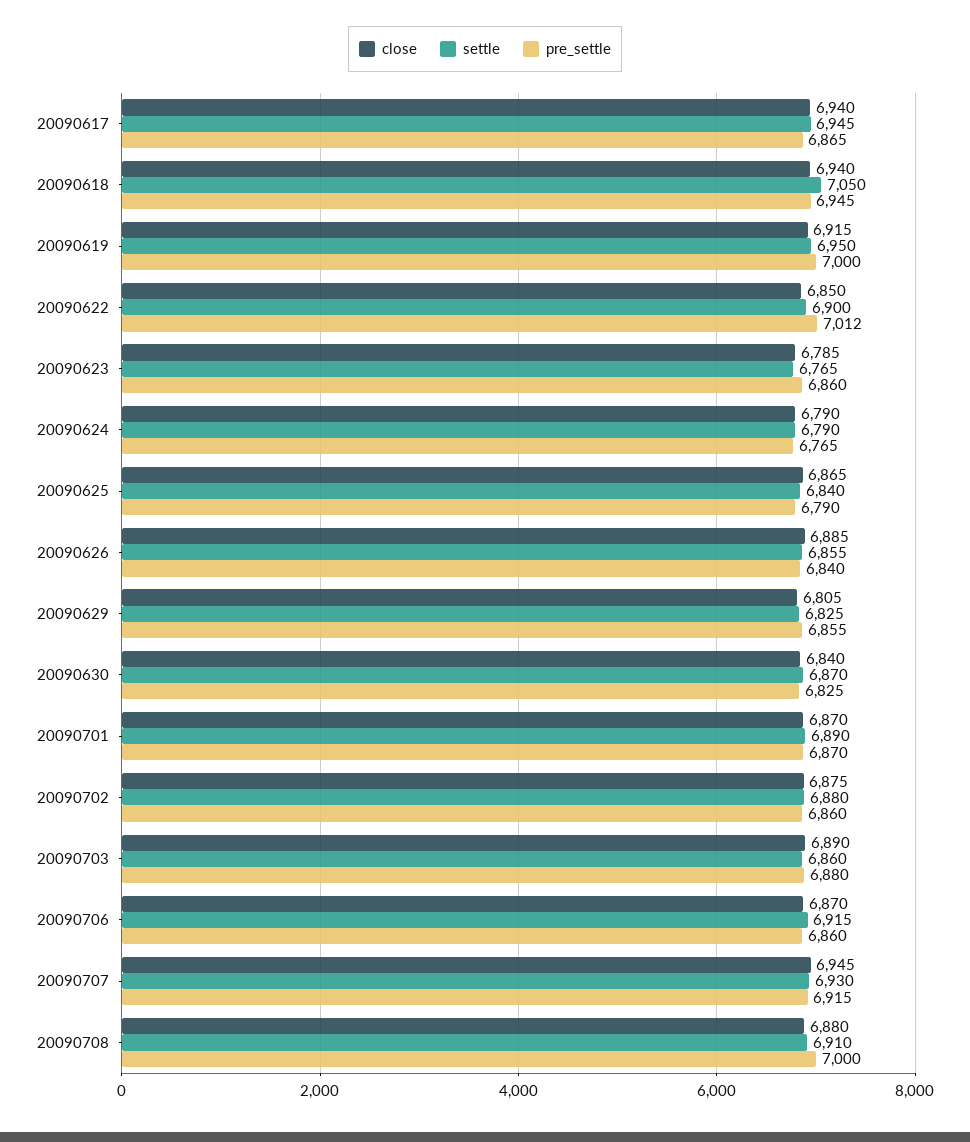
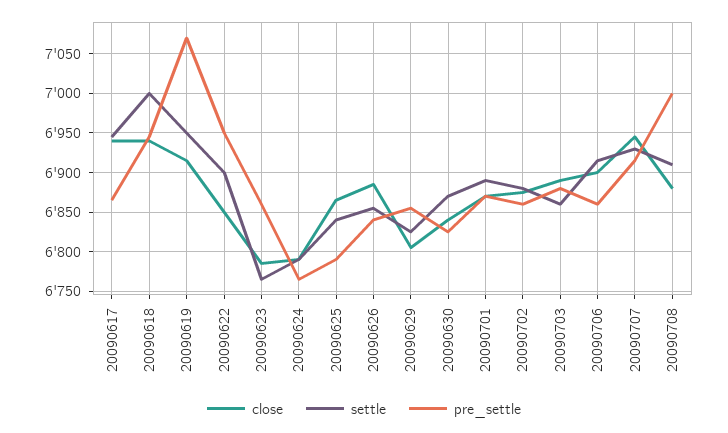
settle, 20090618: 7050 -> 7000
pre_settle, 20090619: 7000 -> 7070
pre_settle, 20090622: 7012 -> 6950
close, 20090706: 6870 -> 6900

